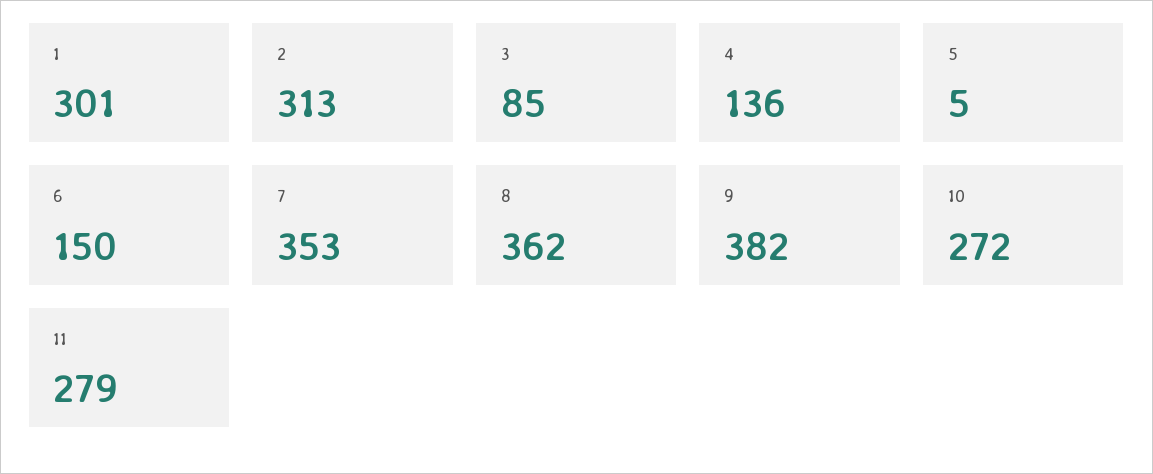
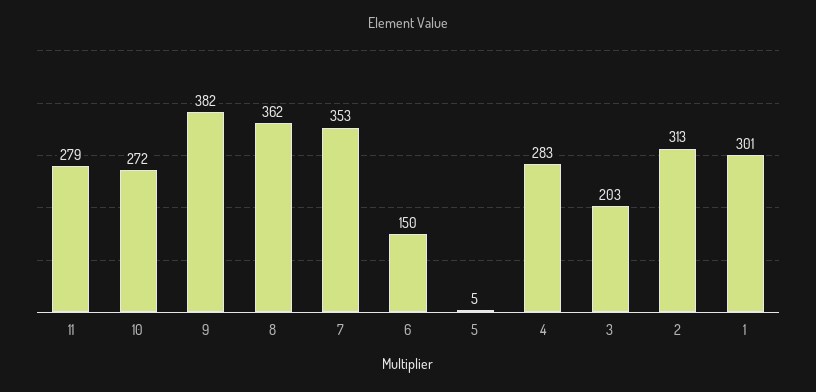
3: 85 -> 203
4: 136 -> 283

